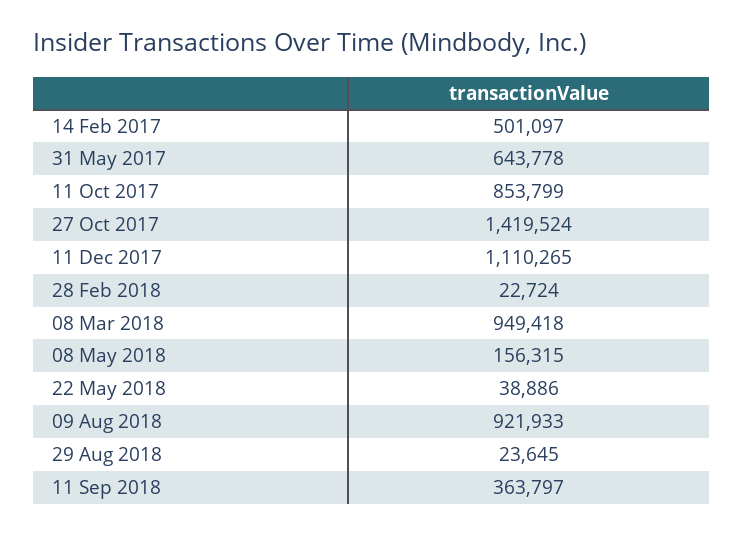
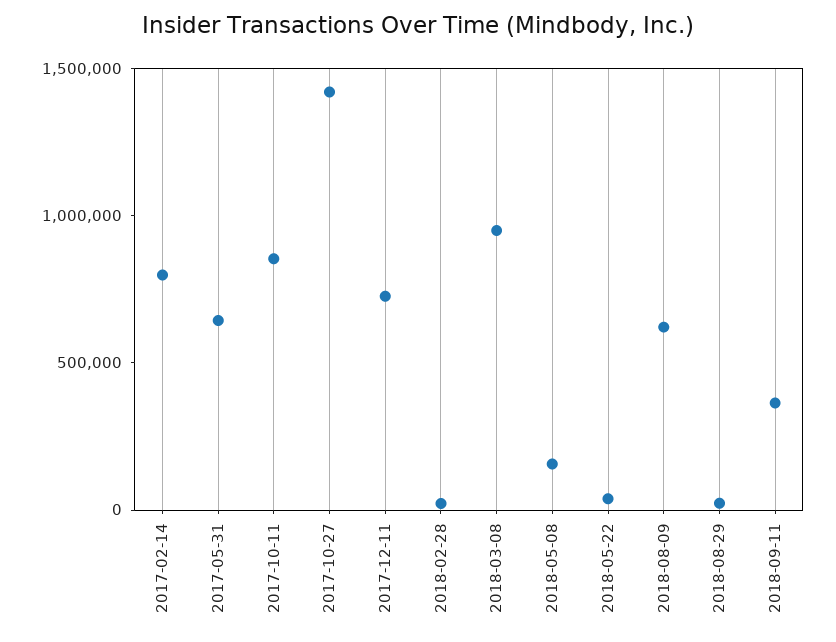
14 Feb 2017: 501097 -> 800000
11 Dec 2017: 1110265 -> 700000
09 Aug 2018: 921933 -> 600000

